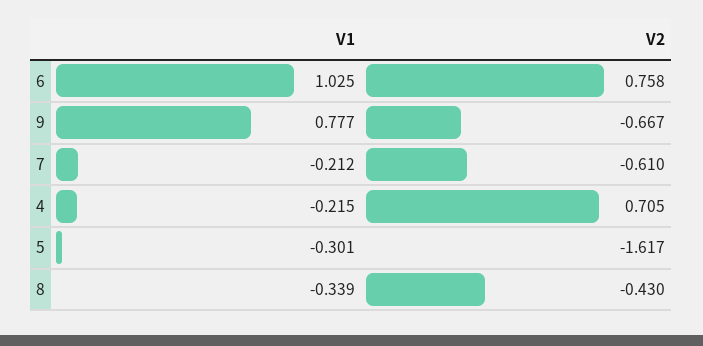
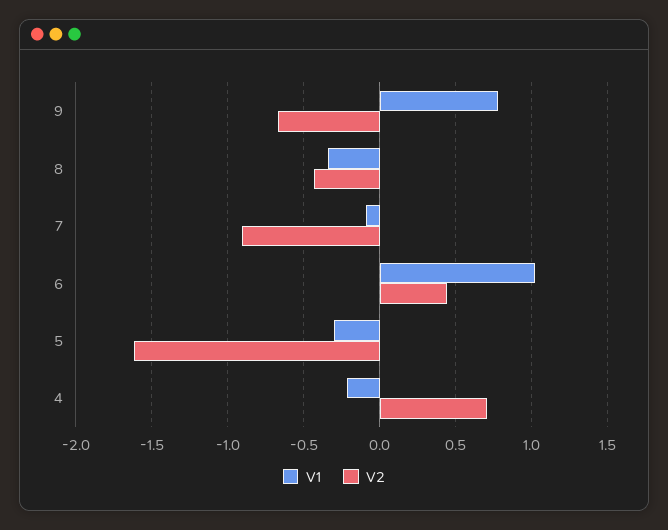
V2, 6: 0.758 -> 0.45
V1, 7: -0.212 -> -0.1
V2, 7: -0.61 -> -0.9

